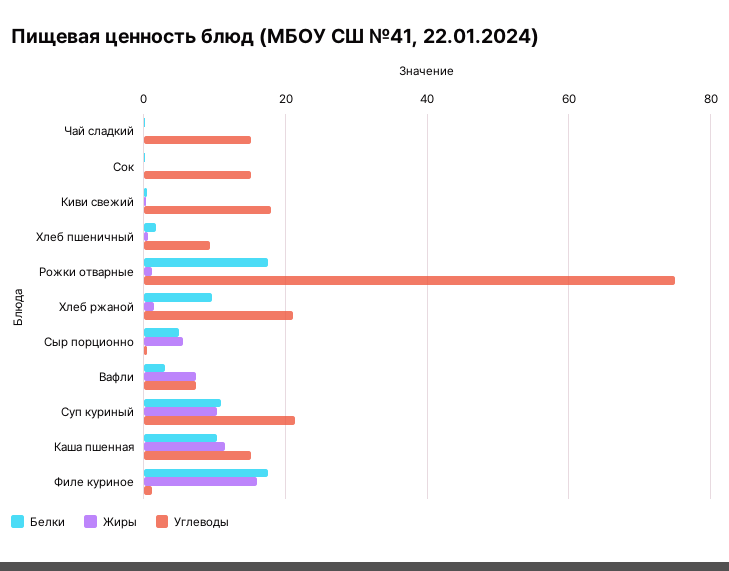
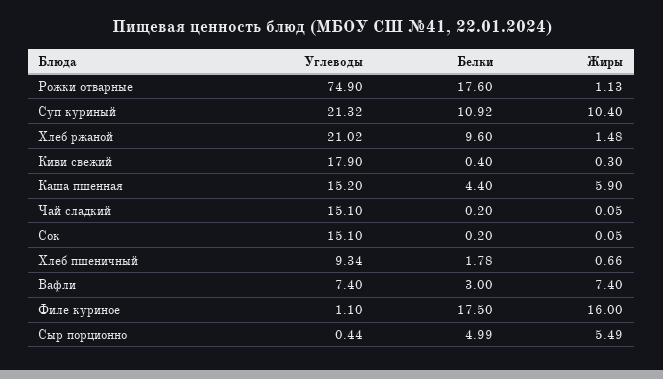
Белки, Каша пшенная: 10 -> 4.4
Жиры, Каша пшенная: 12 -> 5.9

